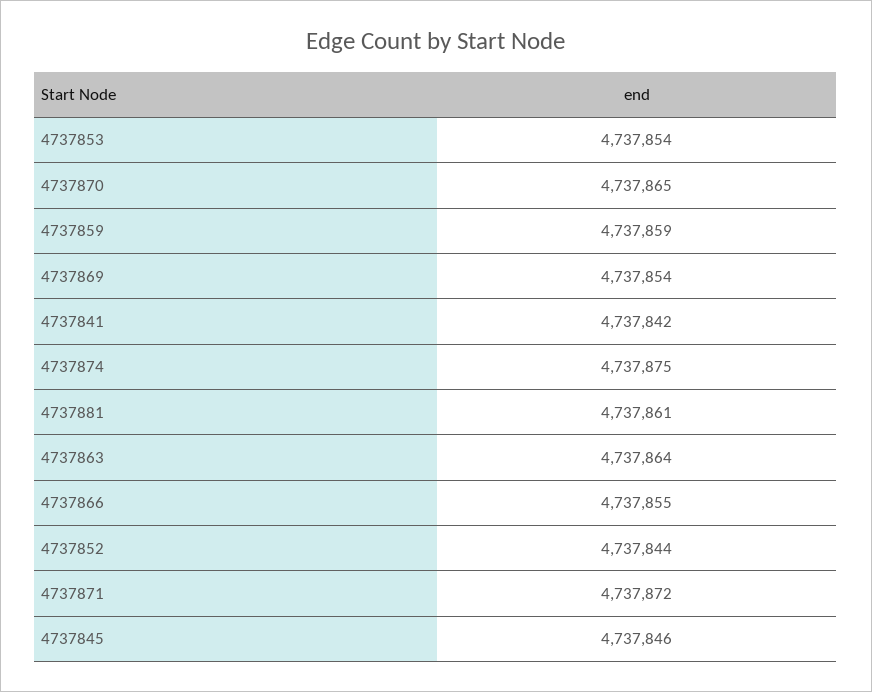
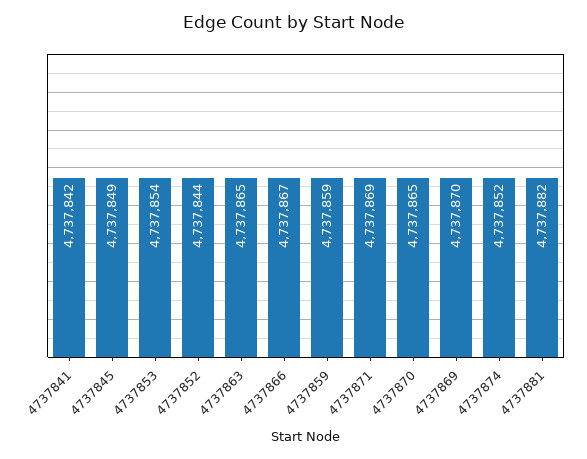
4737869: 4737854 -> 4737870
4737874: 4737875 -> 4737852
4737881: 4737861 -> 4737882
4737863: 4737864 -> 4737865
4737866: 4737855 -> 4737867
4737871: 4737872 -> 4737869
4737845: 4737846 -> 4737849

